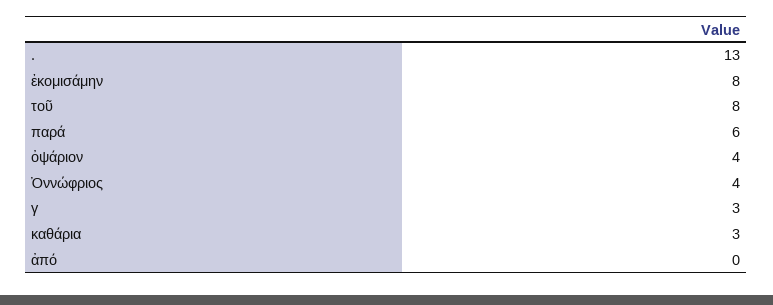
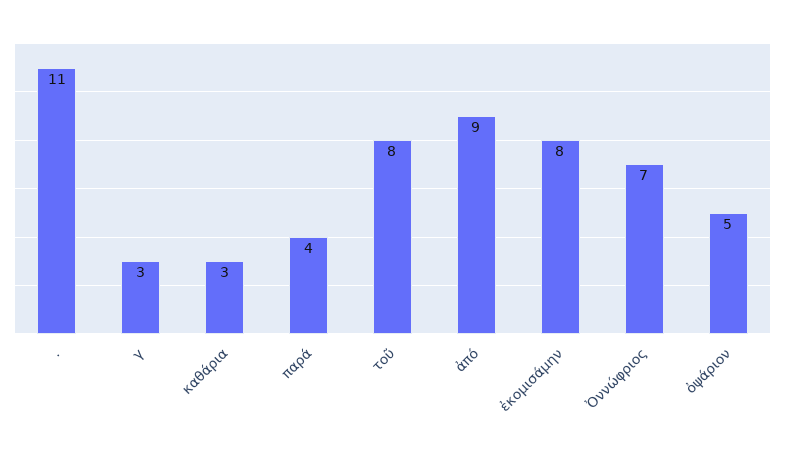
.: 13 -> 11
παρά: 6 -> 4
ὀψάριον: 4 -> 5
Ὀννώφριος: 4 -> 7
ἀπό: 0 -> 9

